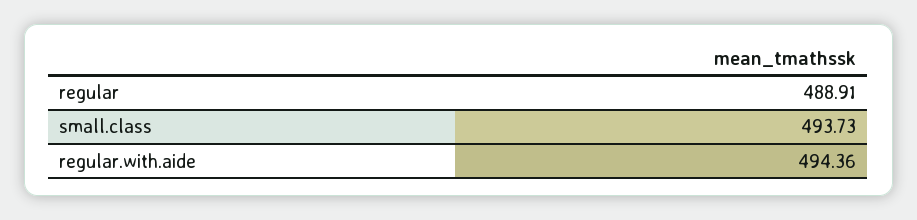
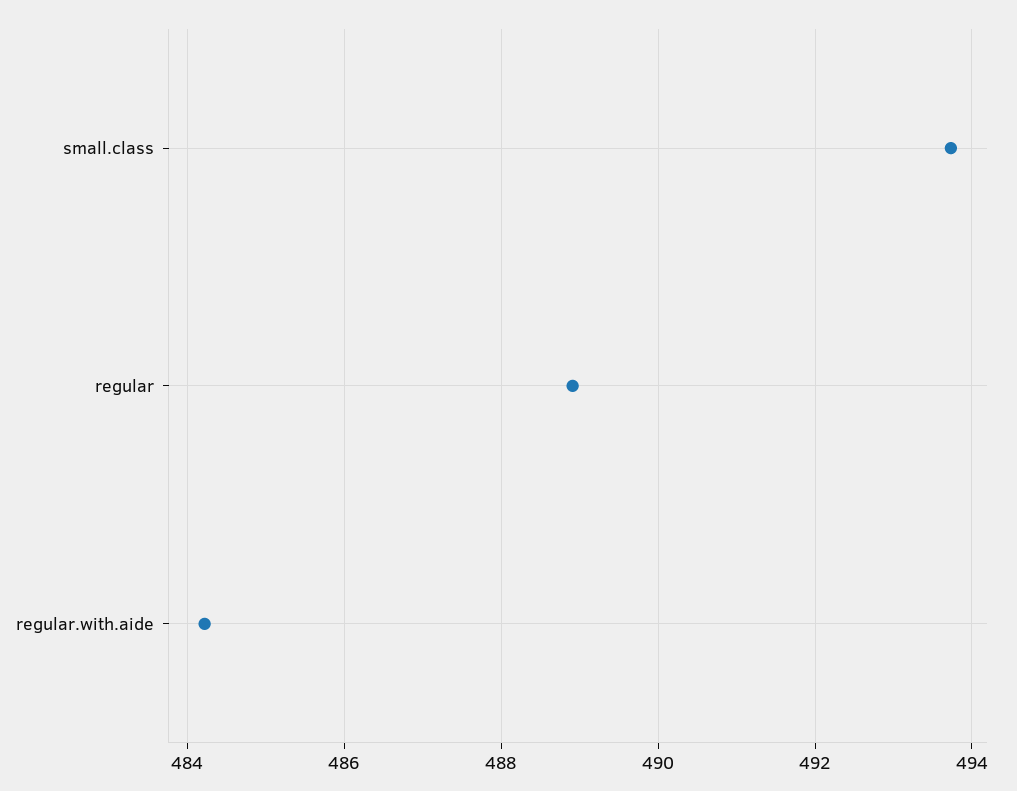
regular.with.aide: 494.36 -> 484.2

